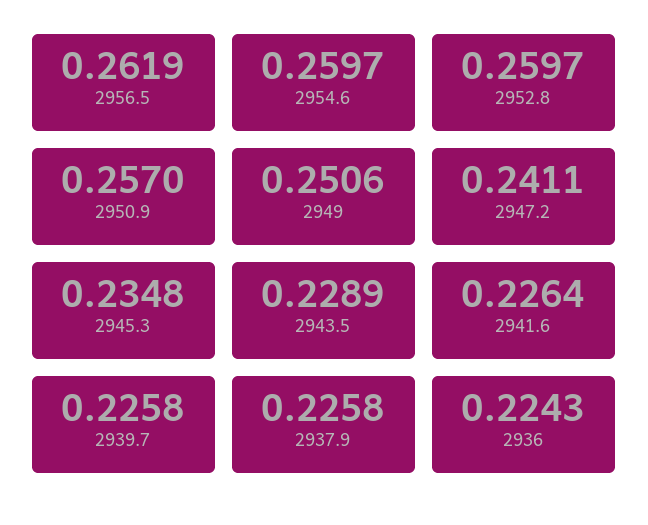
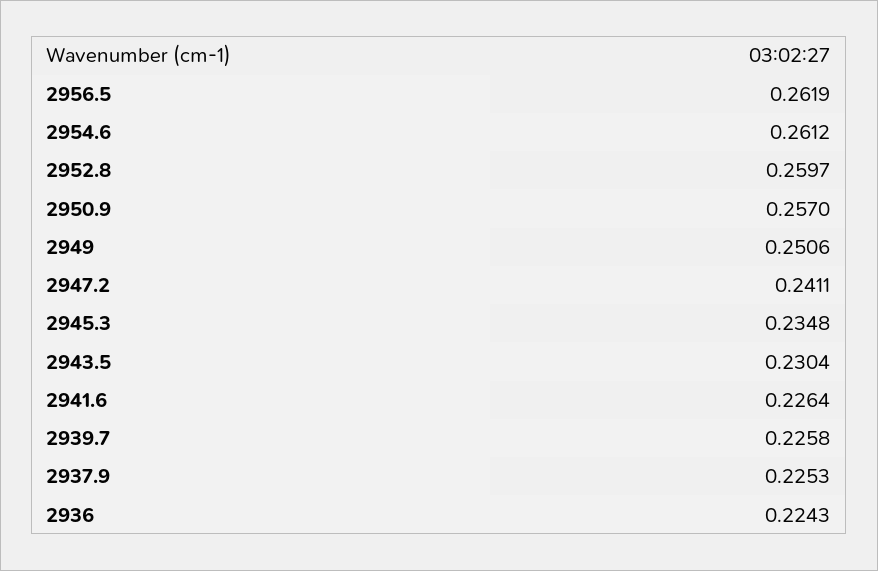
2954.6: 0.2597 -> 0.2612
2943.5: 0.2289 -> 0.2304
2937.9: 0.2258 -> 0.2253

